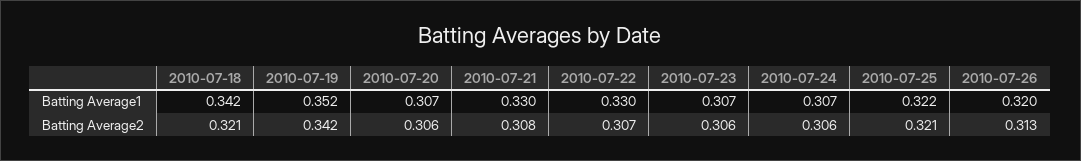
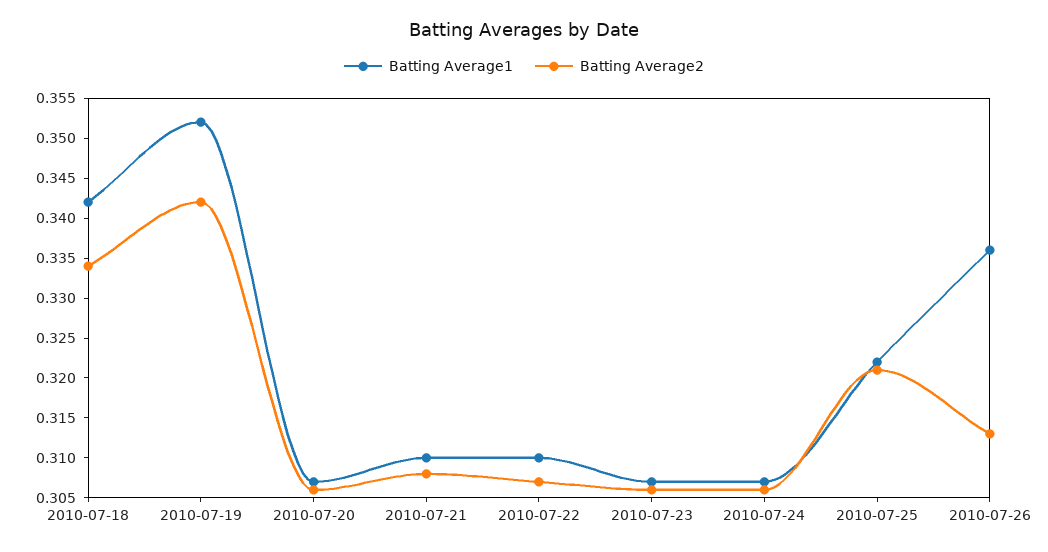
Batting Average1, 2010-07-21: 0.33 -> 0.31
Batting Average1, 2010-07-22: 0.33 -> 0.31
Batting Average1, 2010-07-26: 0.32 -> 0.335
Batting Average2, 2010-07-18: 0.321 -> 0.335

